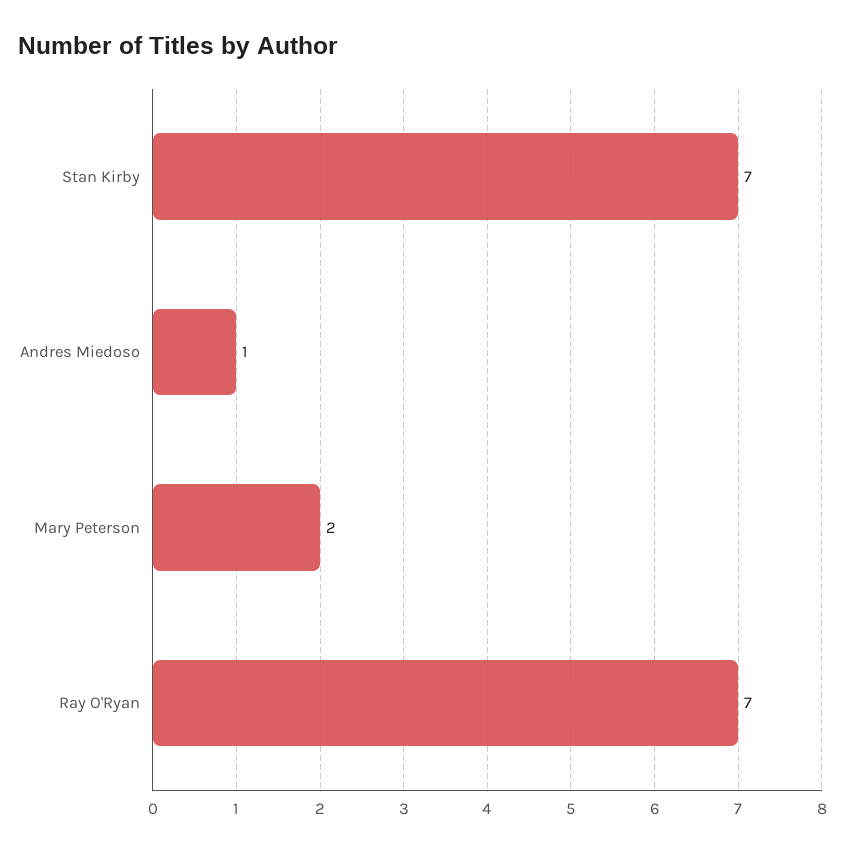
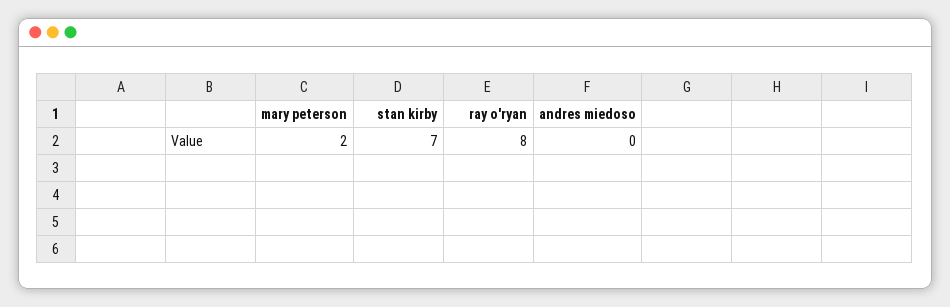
Andres Miedoso: 1 -> 0
Ray O'Ryan: 7 -> 8

